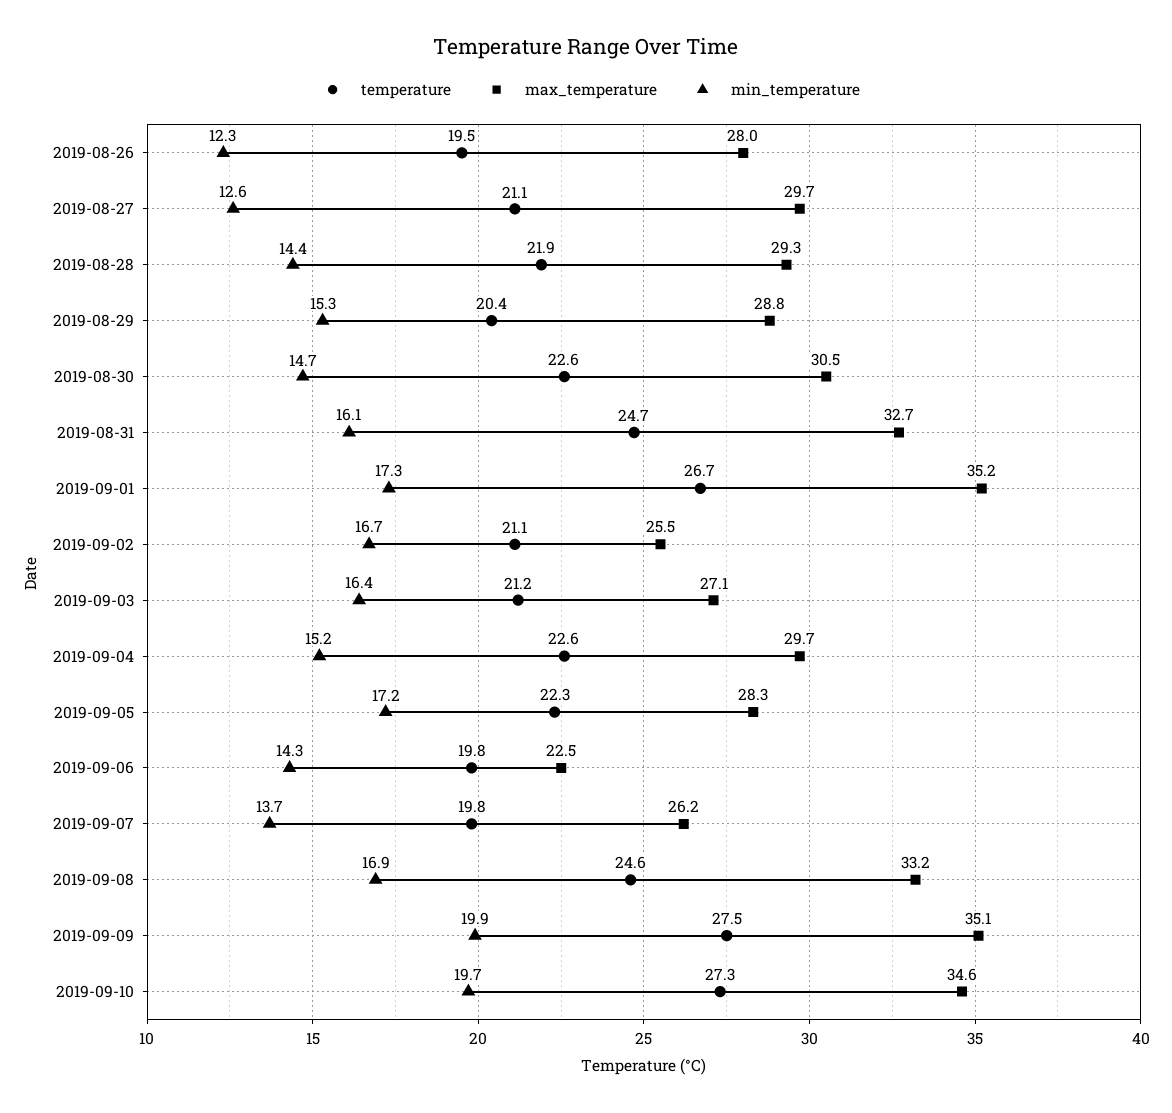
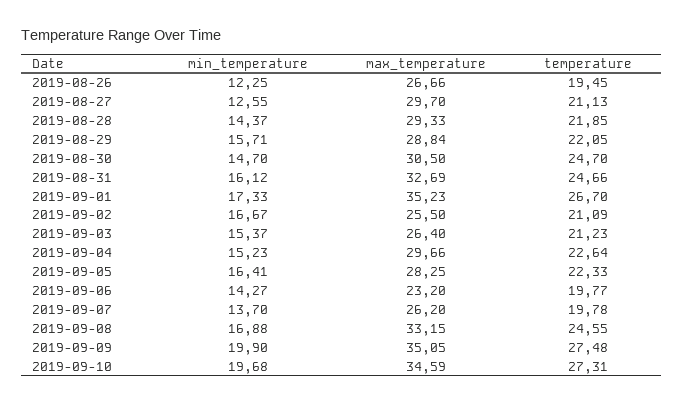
max_temperature, 2019-08-26: 28 -> 26.66
temperature, 2019-08-29: 20.4 -> 22.05
min_temperature, 2019-08-29: 15.3 -> 15.71
temperature, 2019-08-30: 22.6 -> 24.7
max_temperature, 2019-09-03: 27.1 -> 26.4
min_temperature, 2019-09-03: 16.4 -> 15.37
min_temperature, 2019-09-05: 17.2 -> 16.41
max_temperature, 2019-09-06: 22.5 -> 23.2

